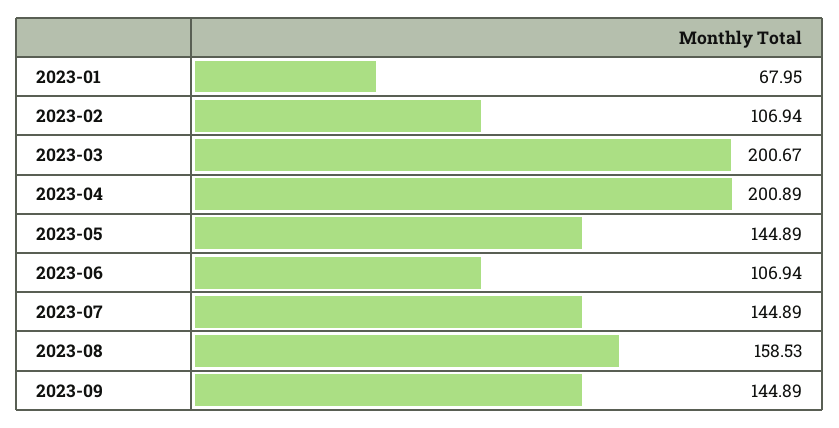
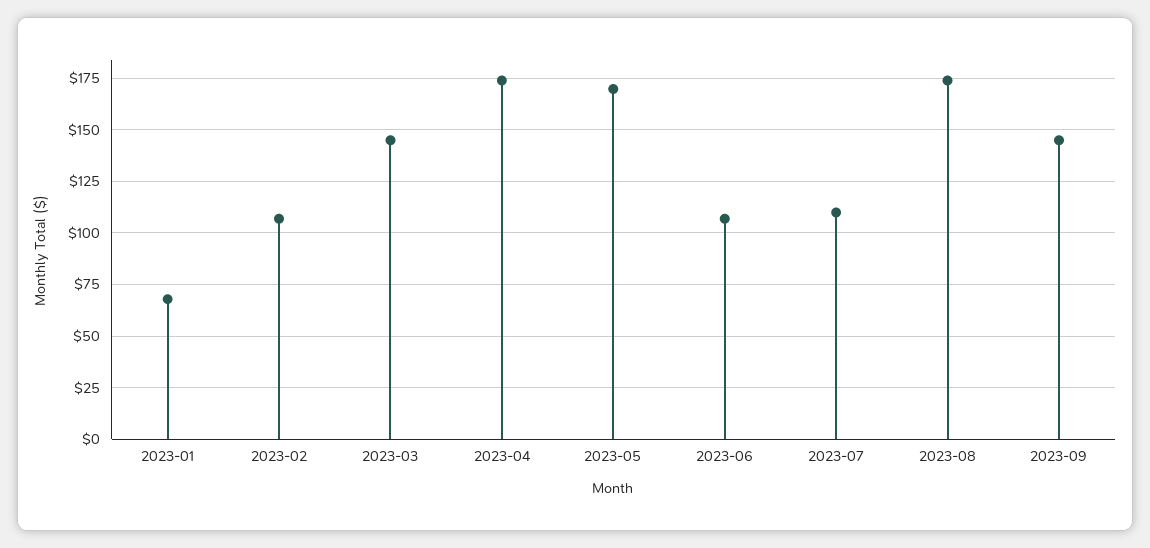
2023-03: 200.67 -> 145
2023-04: 200.89 -> 175
2023-05: 144.89 -> 170
2023-07: 144.89 -> 110
2023-08: 158.53 -> 175

